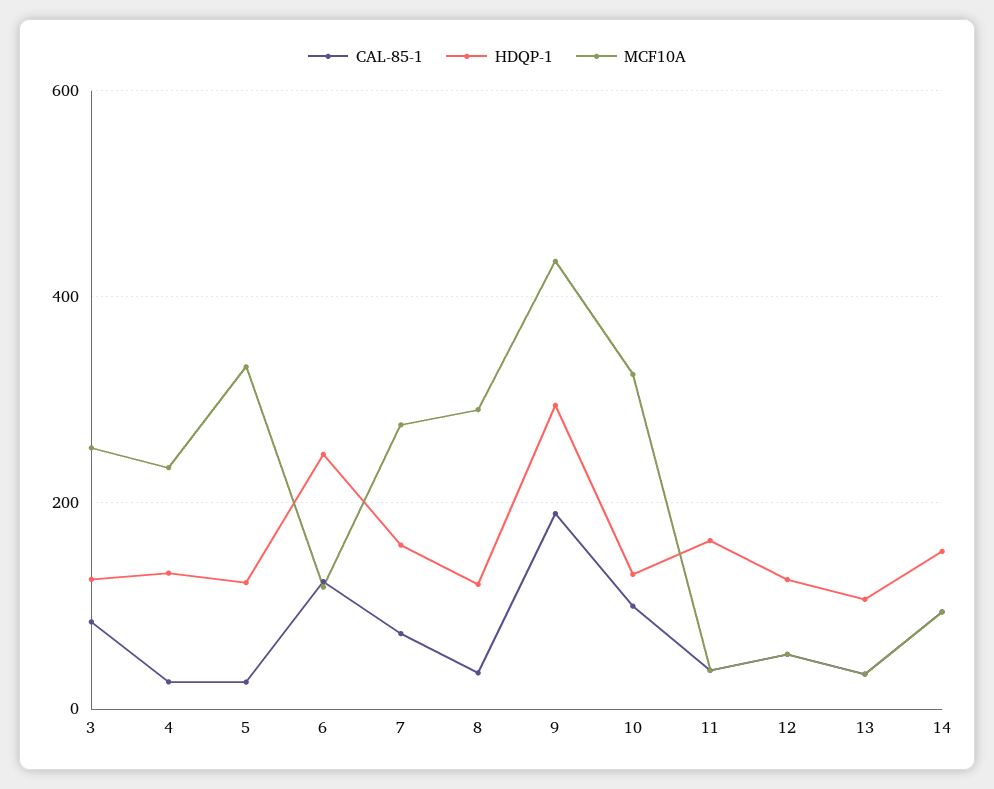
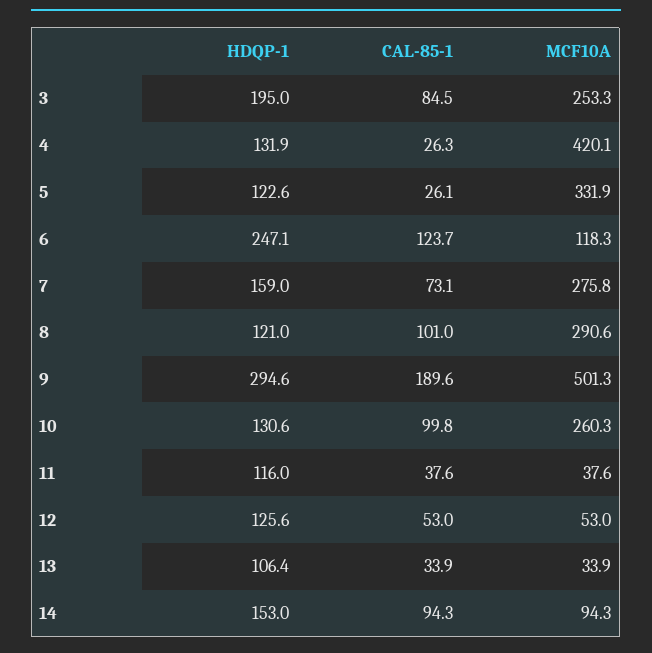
HDQP-1, 3: 120 -> 195
MCF10A, 4: 240 -> 420.1
CAL-85-1, 8: 40 -> 101
MCF10A, 9: 440 -> 501.3
MCF10A, 10: 320 -> 260.3
HDQP-1, 11: 160 -> 116

